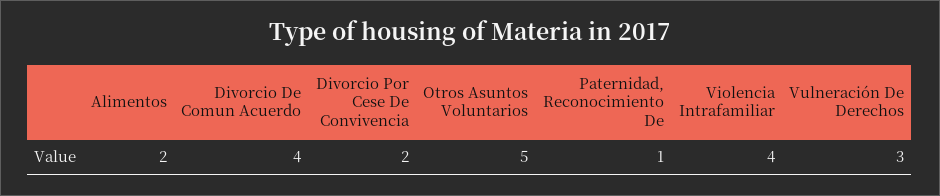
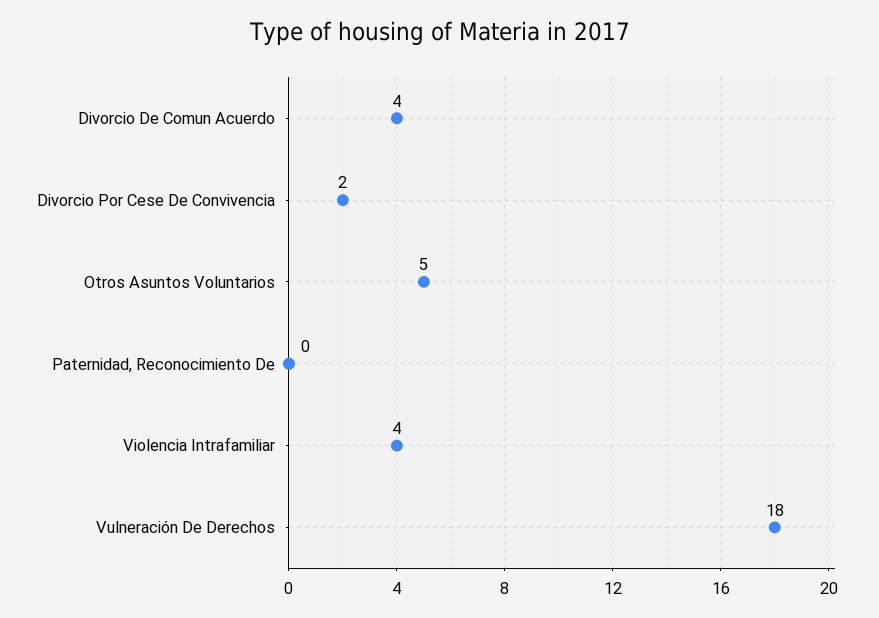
Alimentos: 2 -> none
Paternidad, Reconocimiento De: 1 -> 0
Vulneración De Derechos: 3 -> 18

